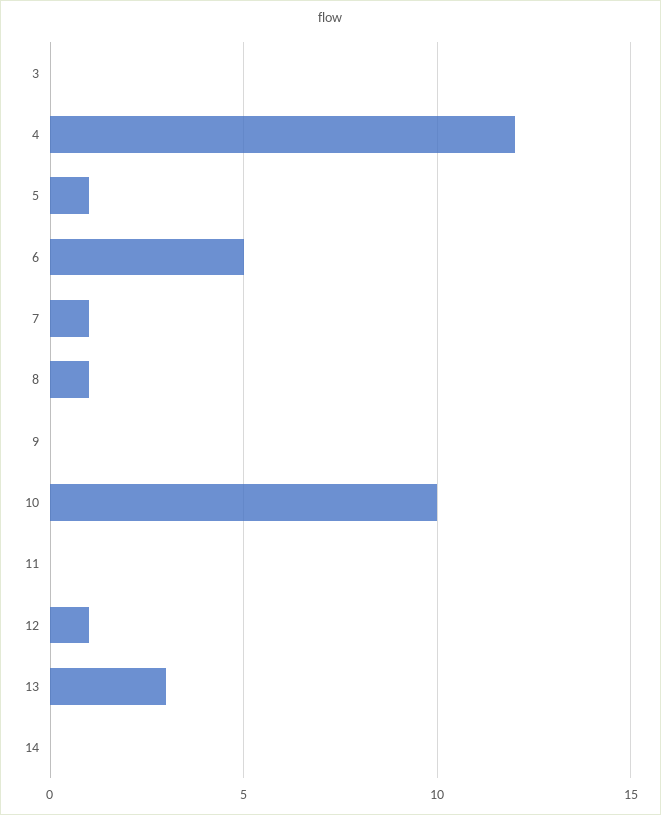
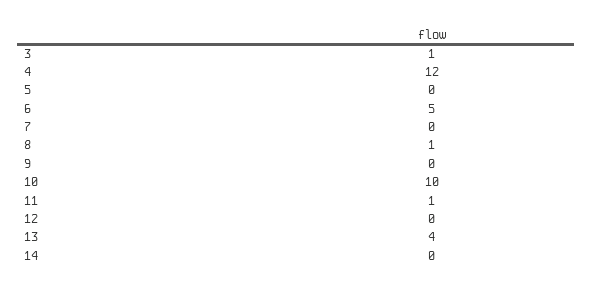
3: 0 -> 1
5: 1 -> 0
7: 1 -> 0
11: 0 -> 1
12: 1 -> 0
13: 3 -> 4

